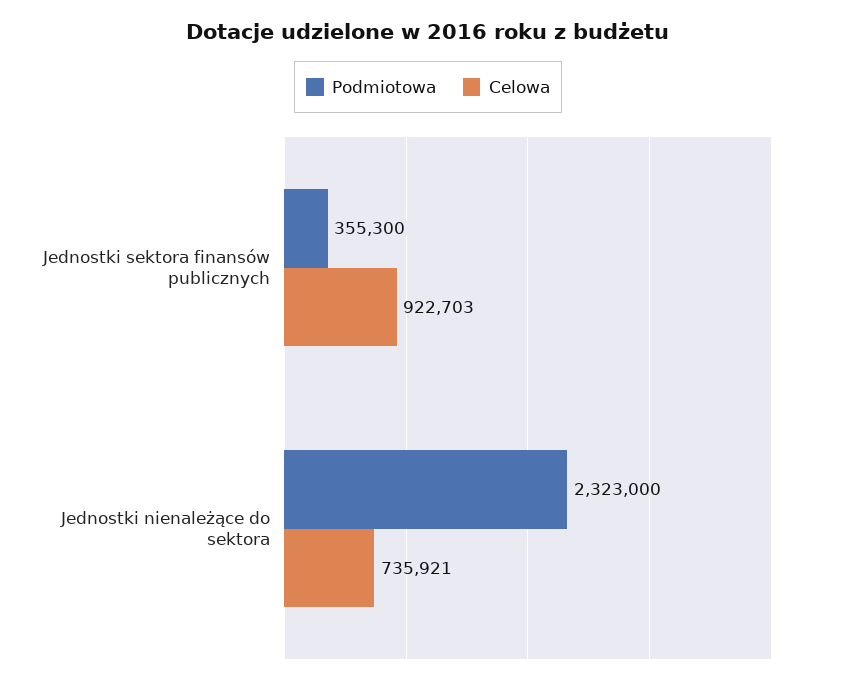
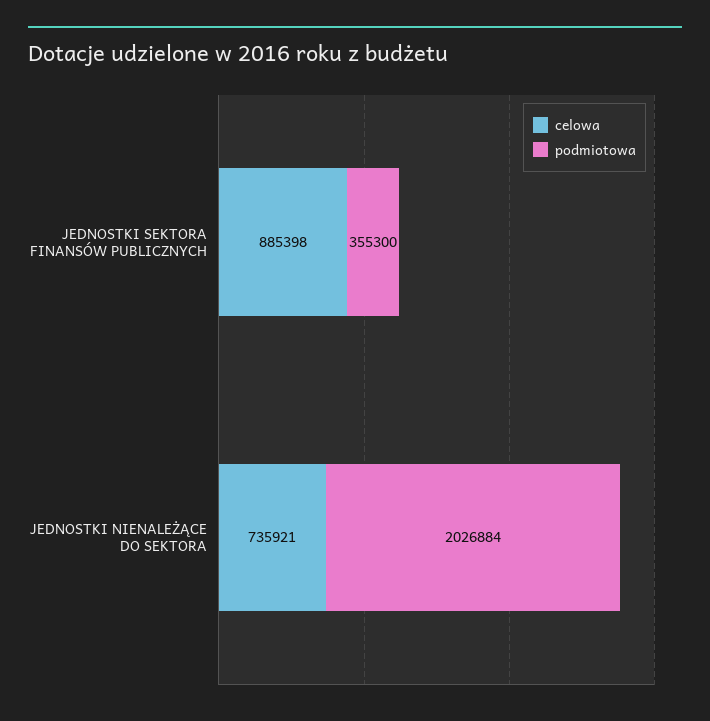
Celowa, Jednostki sektora finansów publicznych: 922703 -> 885398
Podmiotowa, Jednostki nienależące do sektora: 2323000 -> 2026884

